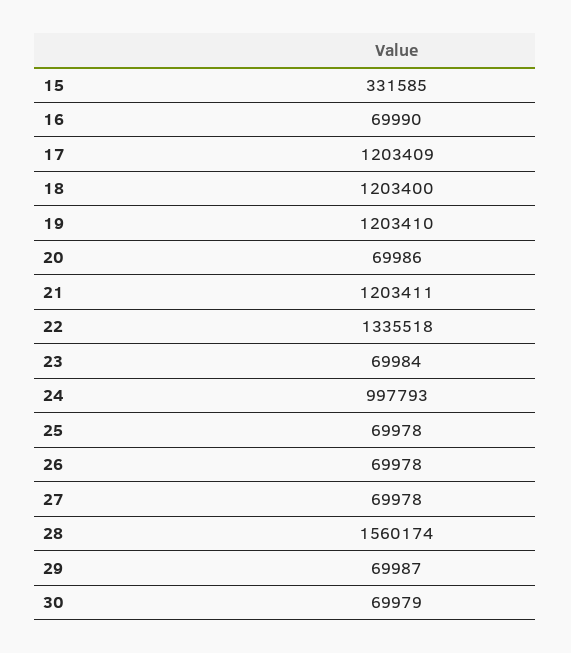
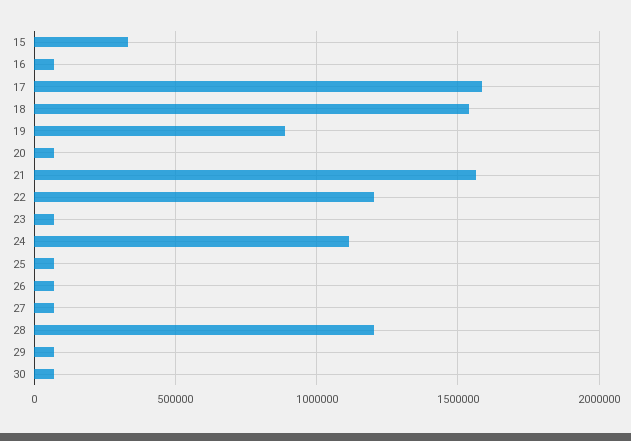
17: 1203409 -> 1600000
18: 1203400 -> 1550000
19: 1203410 -> 900000
21: 1203411 -> 1550000
22: 1335518 -> 1200000
24: 997793 -> 1100000
28: 1560174 -> 1200000

